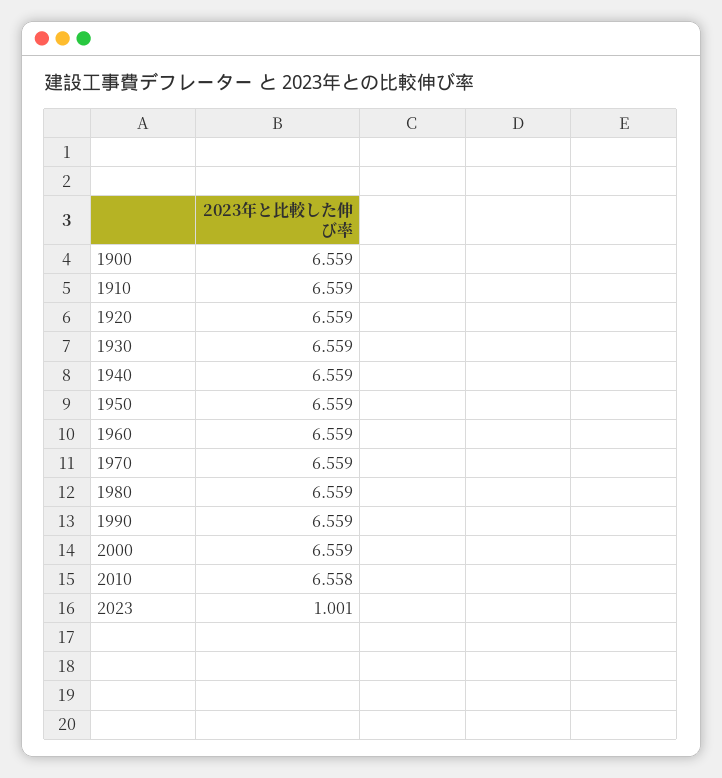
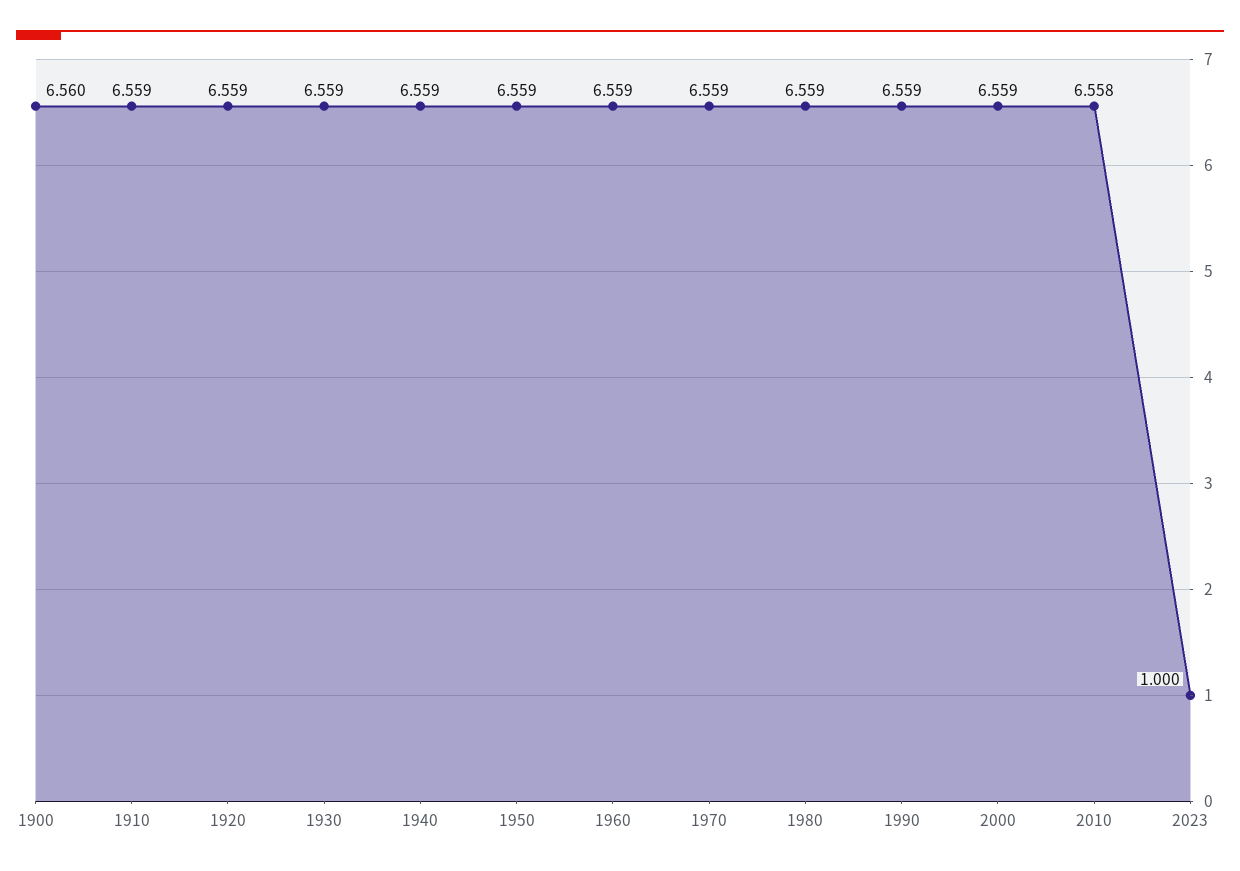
1900: 6.559 -> 6.56
2023: 1.001 -> 1

